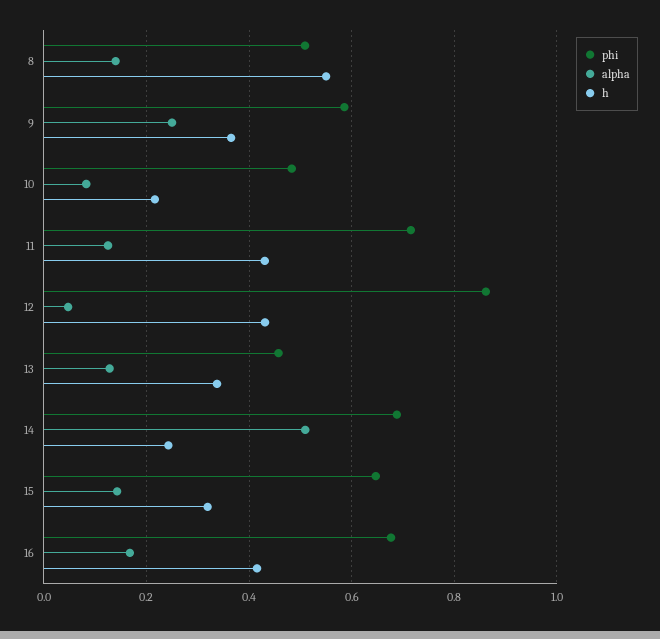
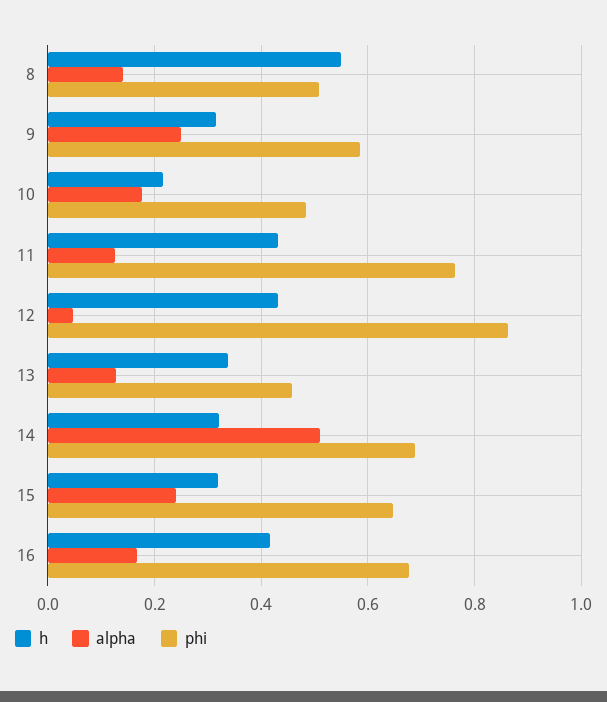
h, 9: 0.36 -> 0.32
alpha, 10: 0.08 -> 0.18
phi, 11: 0.72 -> 0.76
h, 14: 0.24 -> 0.32
alpha, 15: 0.14 -> 0.24

